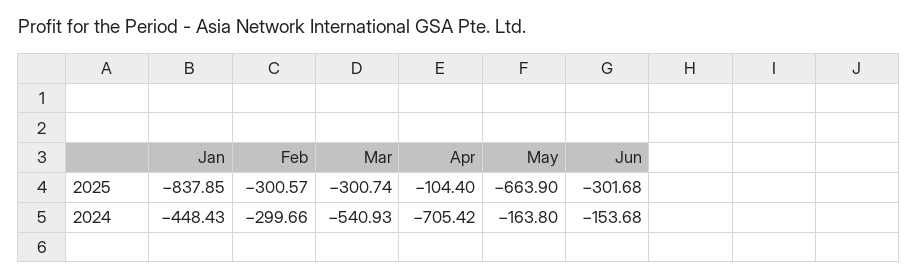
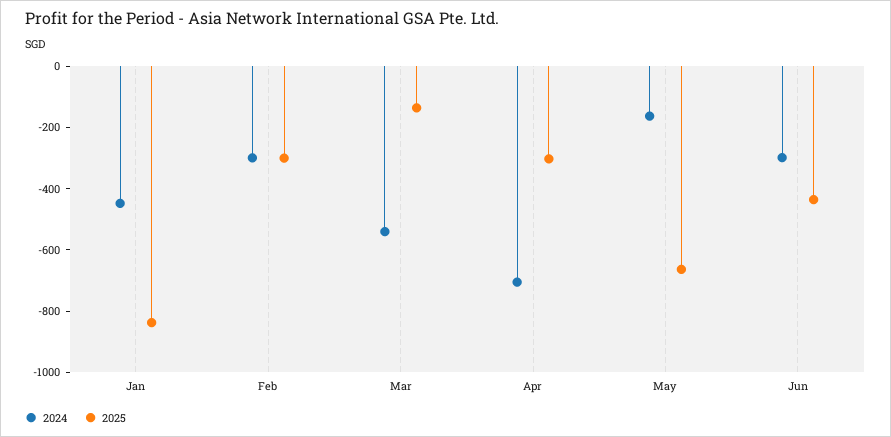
2025, Mar: -300.74 -> -150
2025, Apr: -104.4 -> -300
2025, Jun: -301.68 -> -450
2024, Jun: -153.68 -> -300

